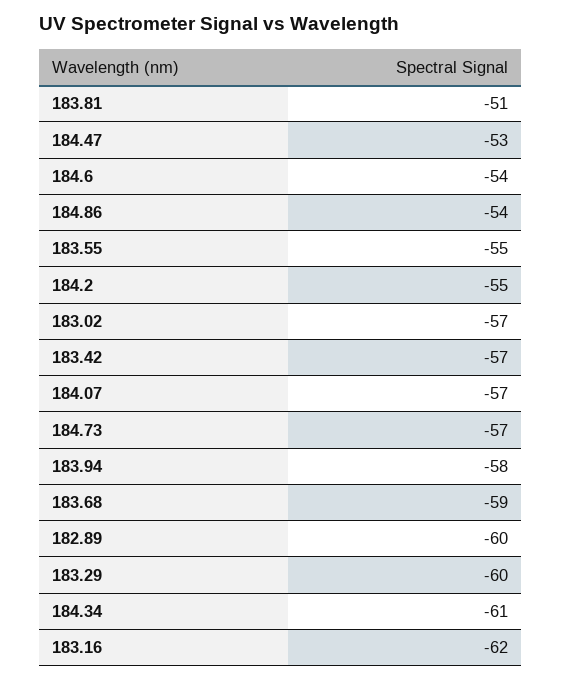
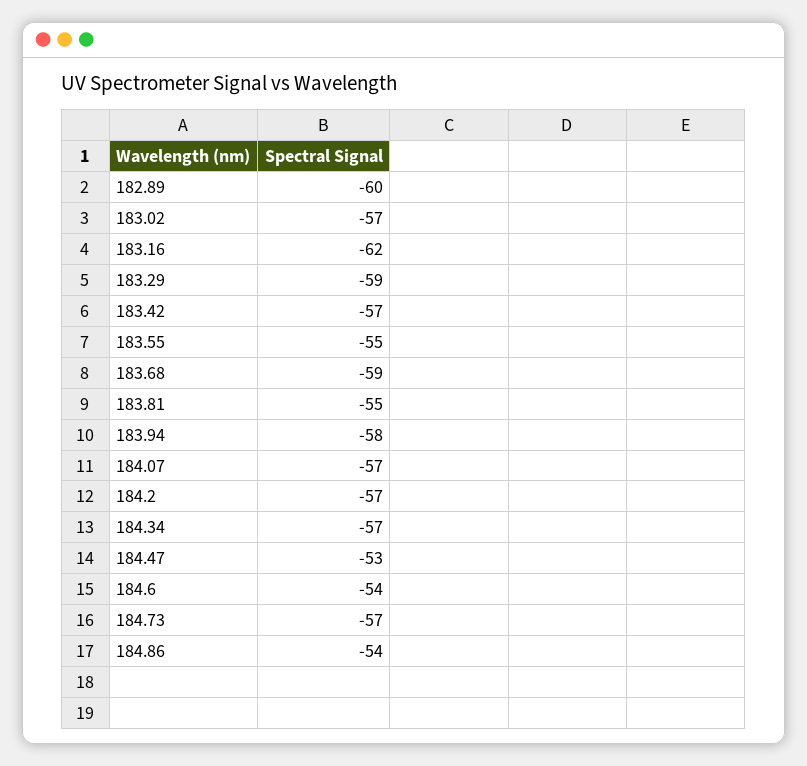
183.81: -51 -> -55
184.2: -55 -> -57
183.29: -60 -> -59
184.34: -61 -> -57

